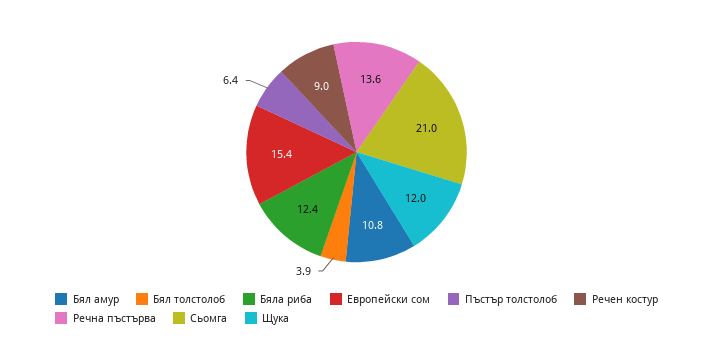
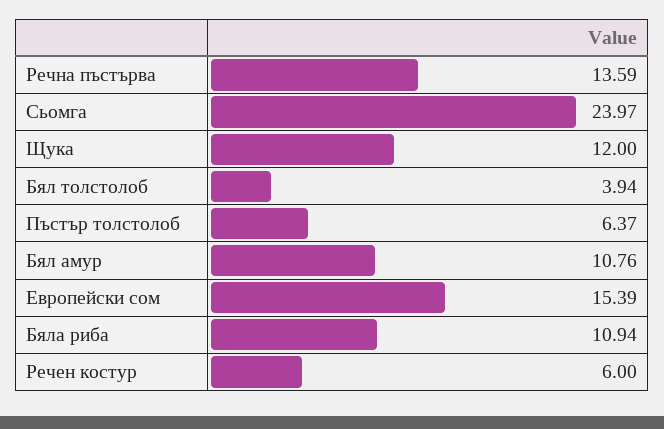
Бяла риба: 12.4 -> 10.94
Речен костур: 9 -> 6
Сьомга: 21 -> 23.97

